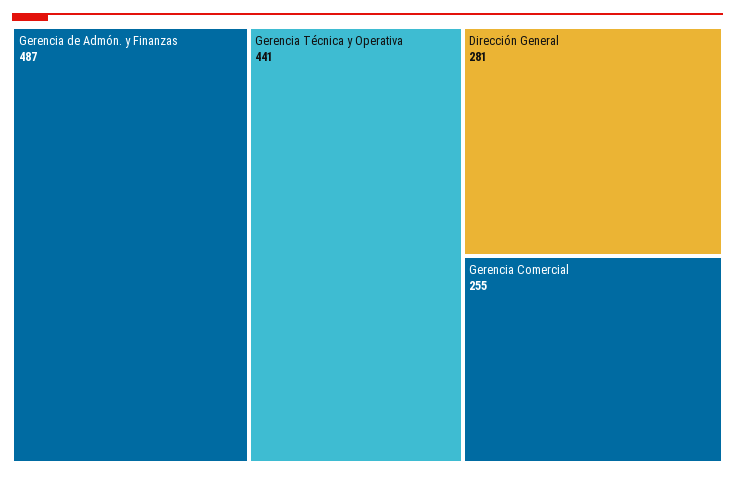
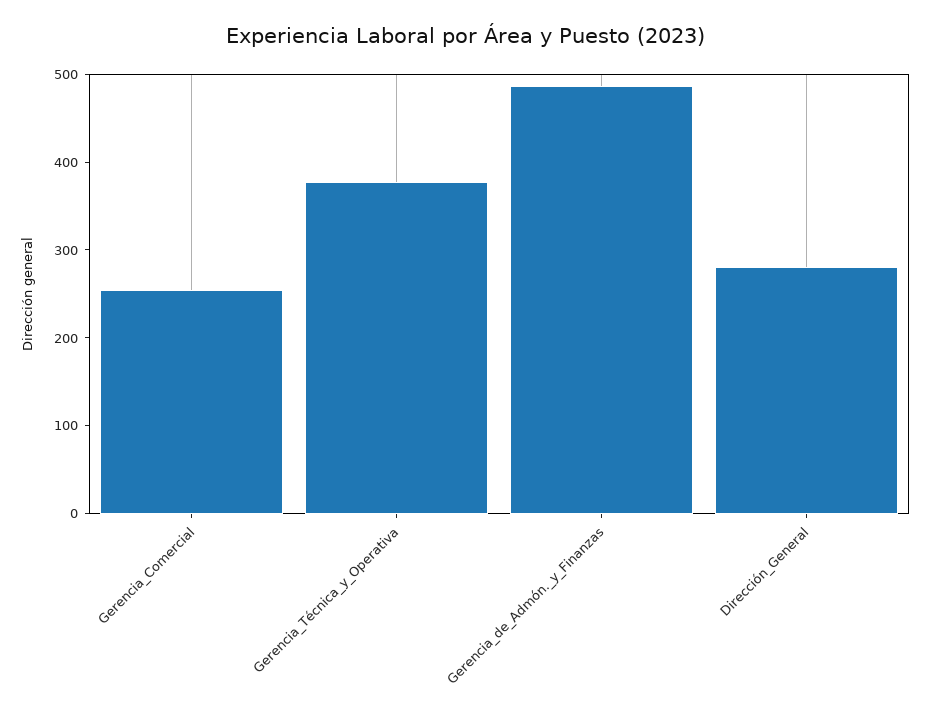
Gerencia Técnica y Operativa: 441 -> 380

